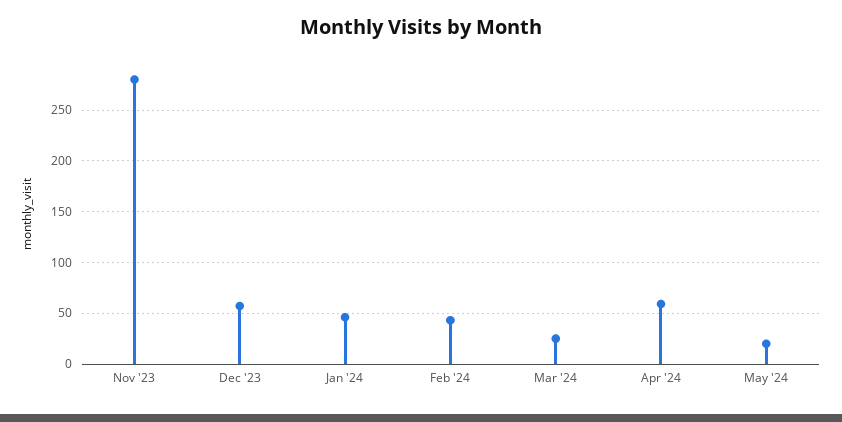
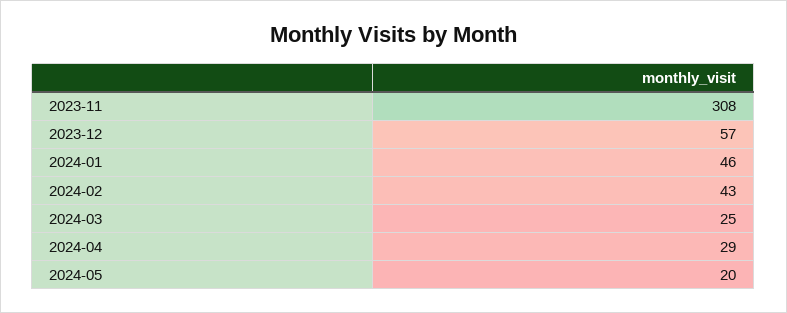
Nov '23: 280 -> 308
Apr '24: 60 -> 29

